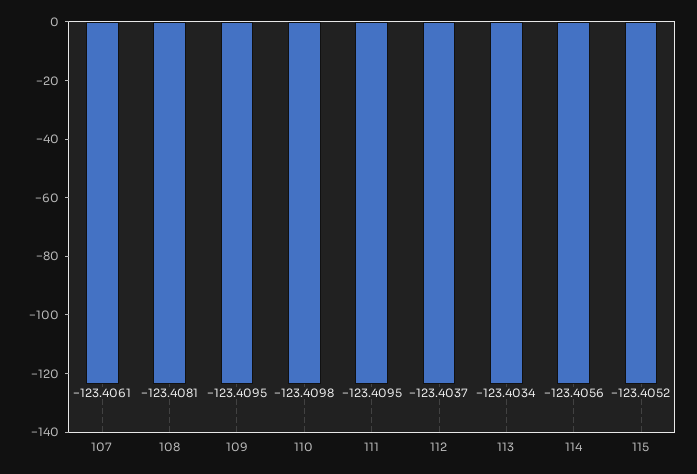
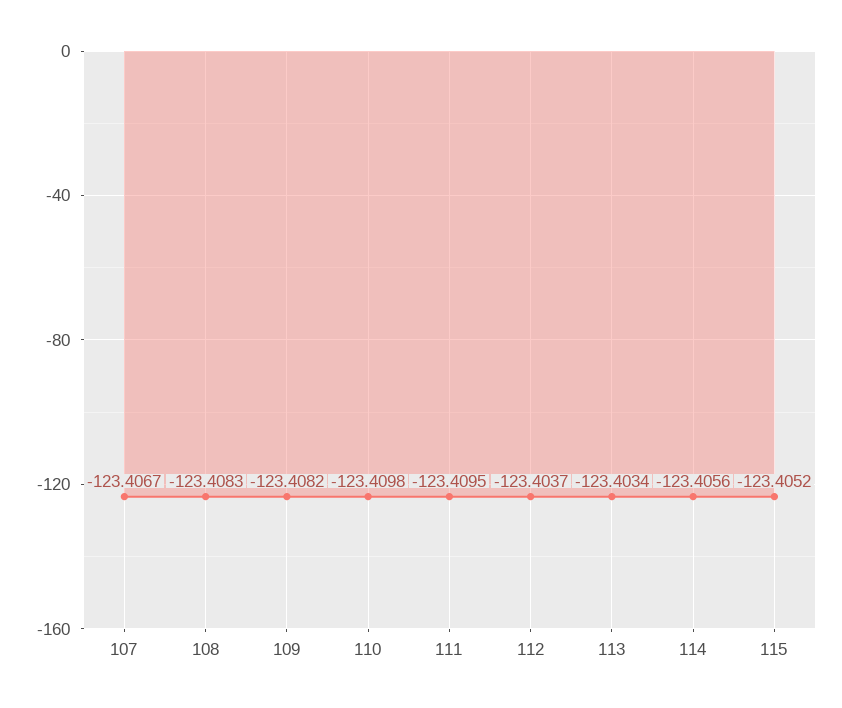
107: -123.4061 -> -123.4067
108: -123.4081 -> -123.4083
109: -123.4095 -> -123.4082

